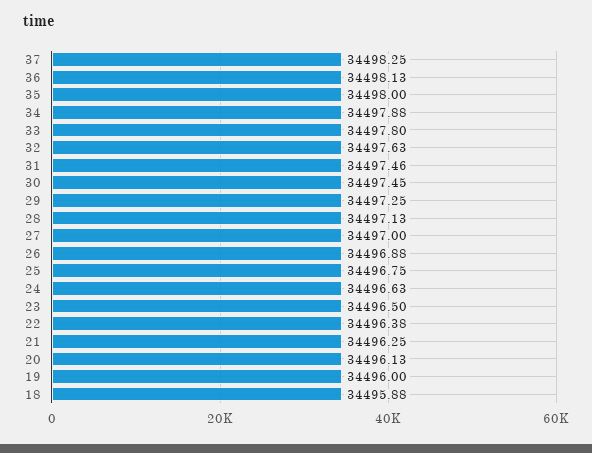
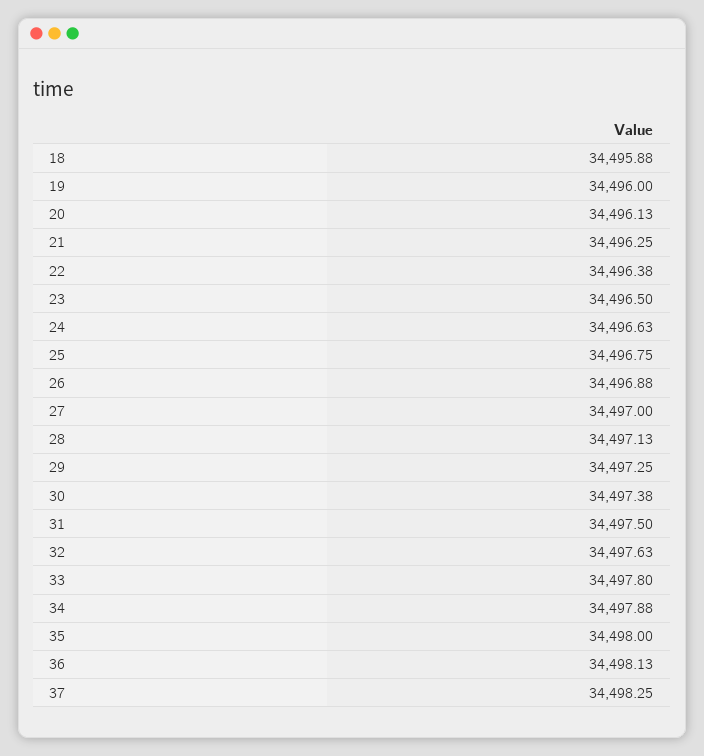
31: 34497.46 -> 34497.5
30: 34497.45 -> 34497.38

